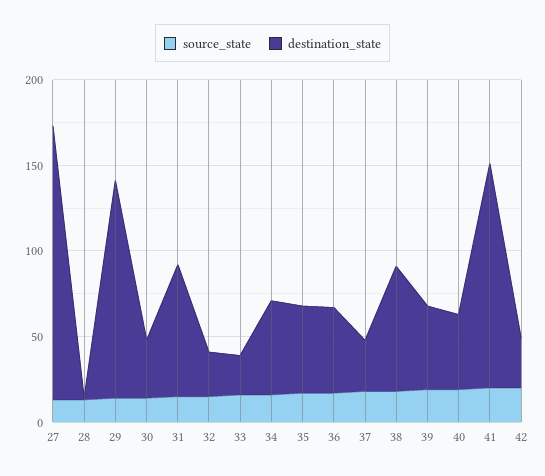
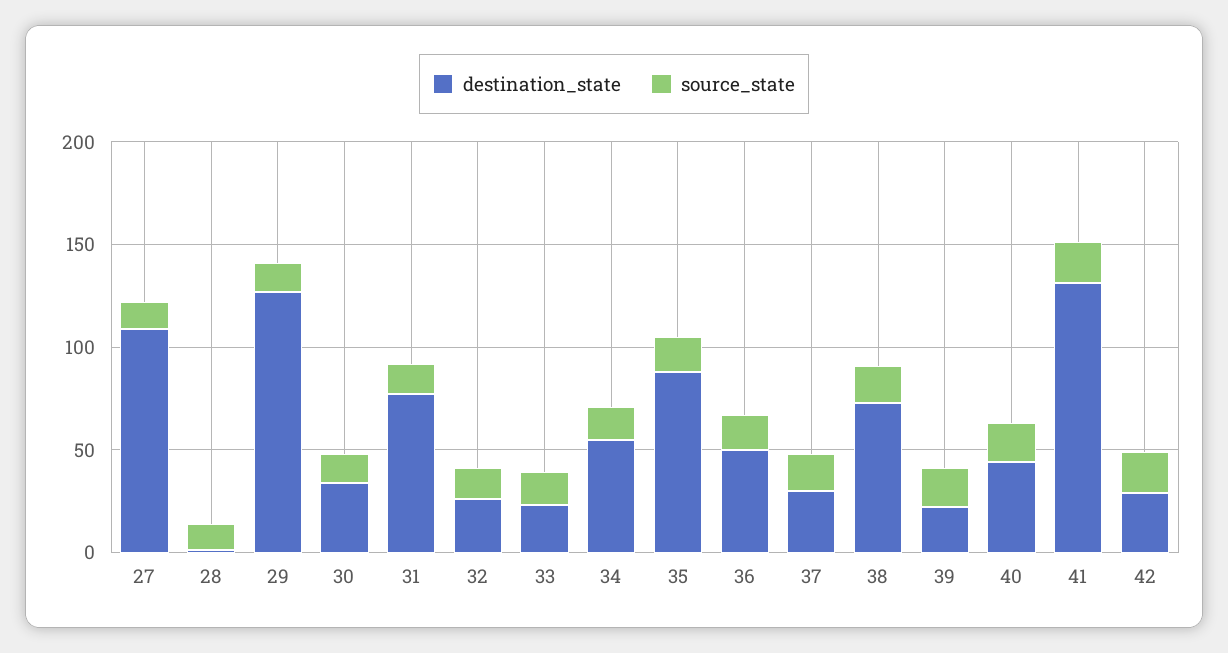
destination_state, 27: 160 -> 110
destination_state, 35: 50 -> 90
destination_state, 39: 50 -> 20

